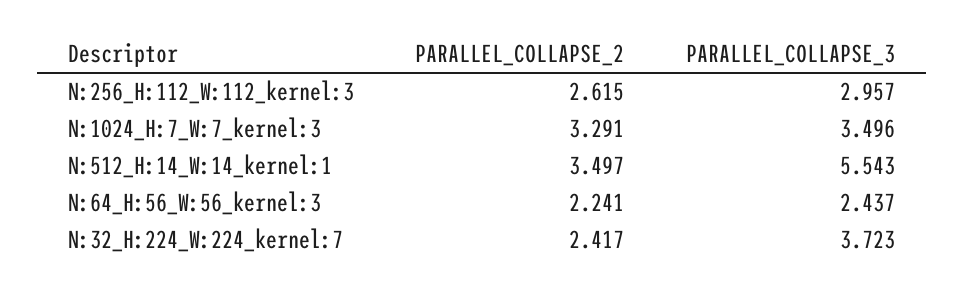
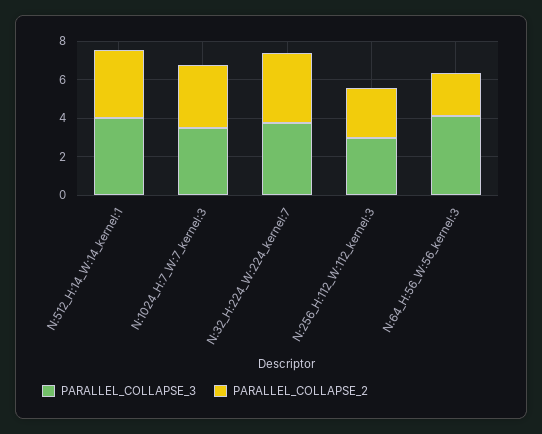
PARALLEL_COLLAPSE_3, N:512_H:14_W:14_kernel:1: 5.543 -> 4
PARALLEL_COLLAPSE_3, N:64_H:56_W:56_kernel:3: 2.437 -> 4
PARALLEL_COLLAPSE_2, N:32_H:224_W:224_kernel:7: 2.417 -> 3.5

